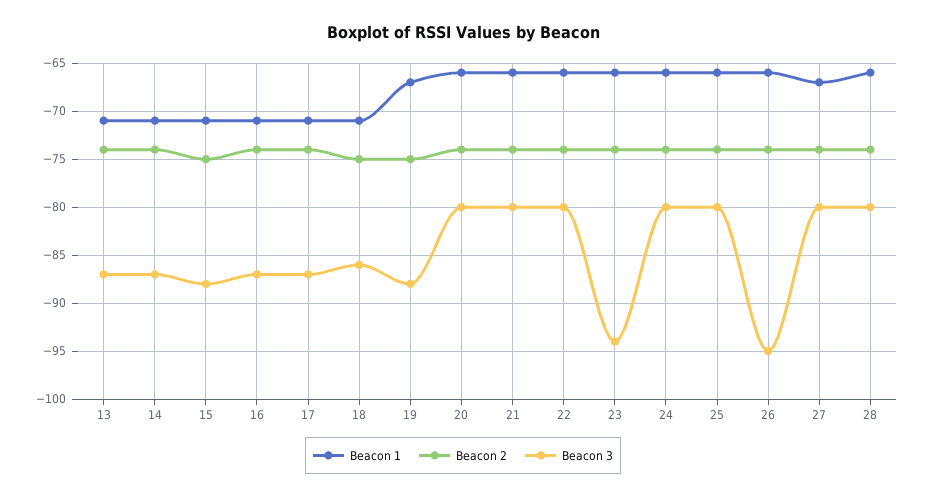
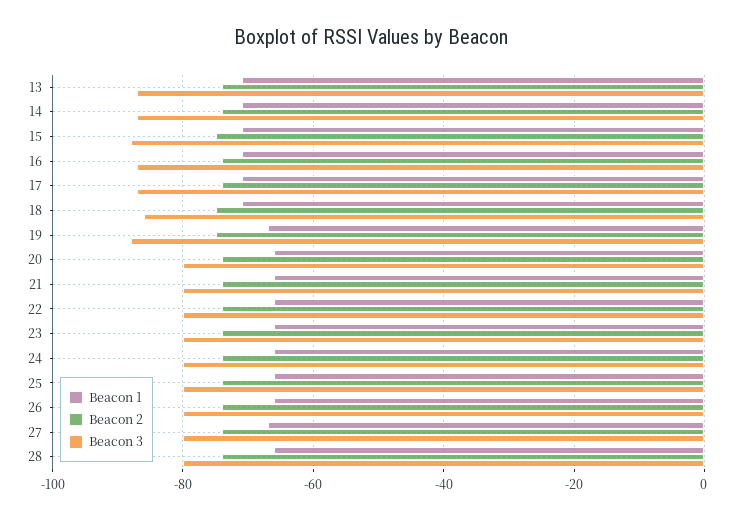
Beacon 3, 23: -94 -> -80
Beacon 3, 26: -95 -> -80

